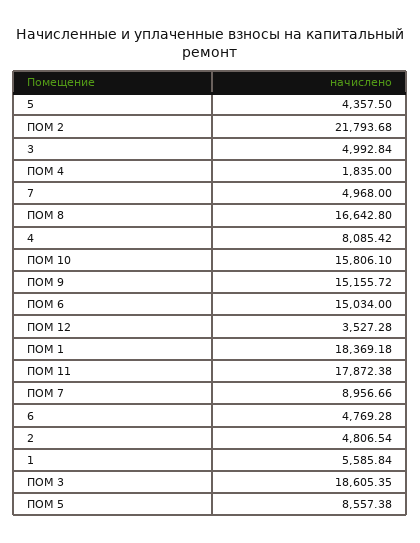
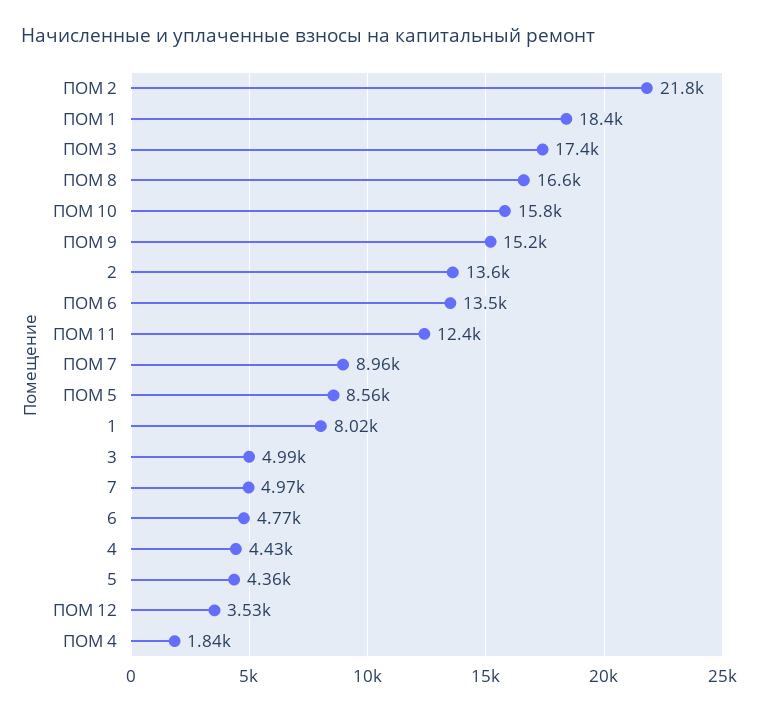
4: 8085.42 -> 4430
ПОМ 6: 15034 -> 13500
ПОМ 11: 17872.38 -> 12400
2: 4806.54 -> 13600
1: 5585.84 -> 8020
ПОМ 3: 18605.35 -> 17400

